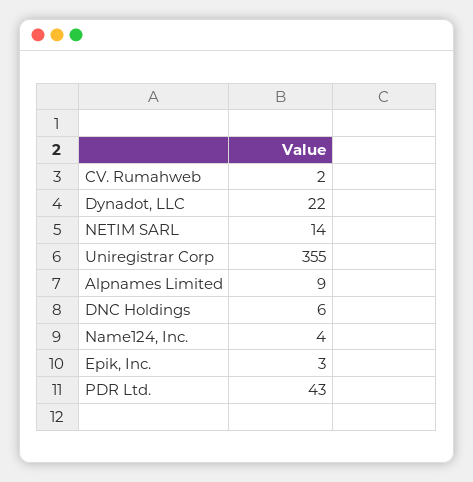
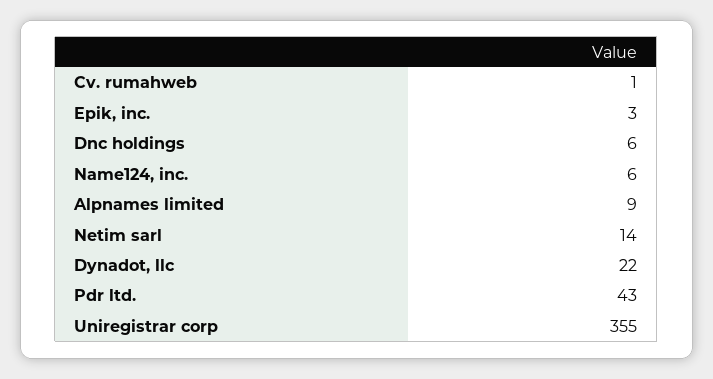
CV. Rumahweb: 2 -> 1
Name124, Inc.: 4 -> 6

